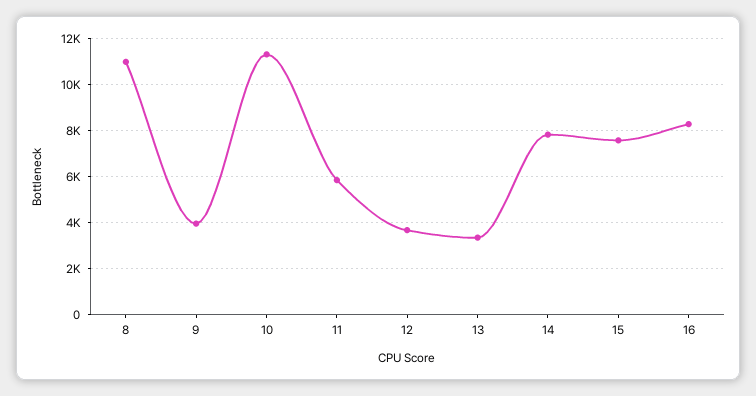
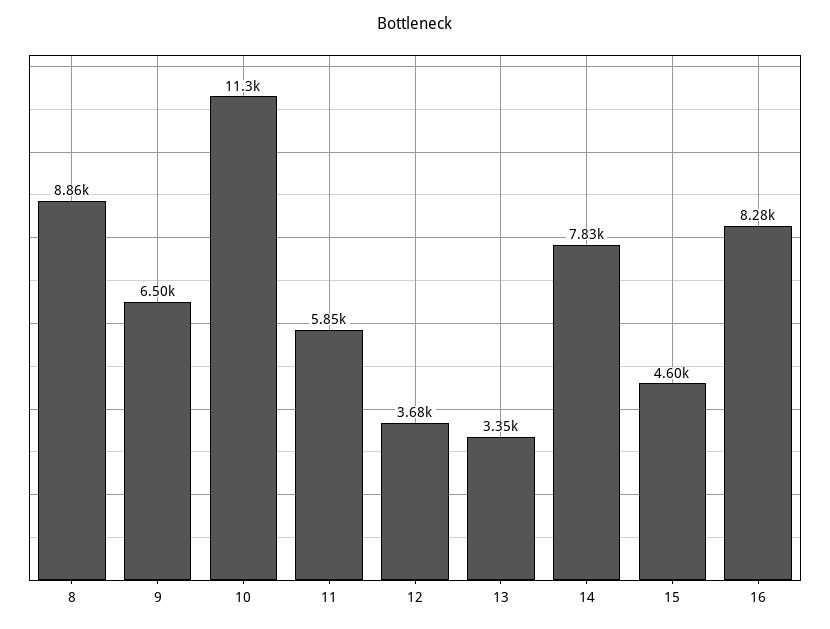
8: 11000 -> 8860
9: 4000 -> 6500
15: 7500 -> 4600

